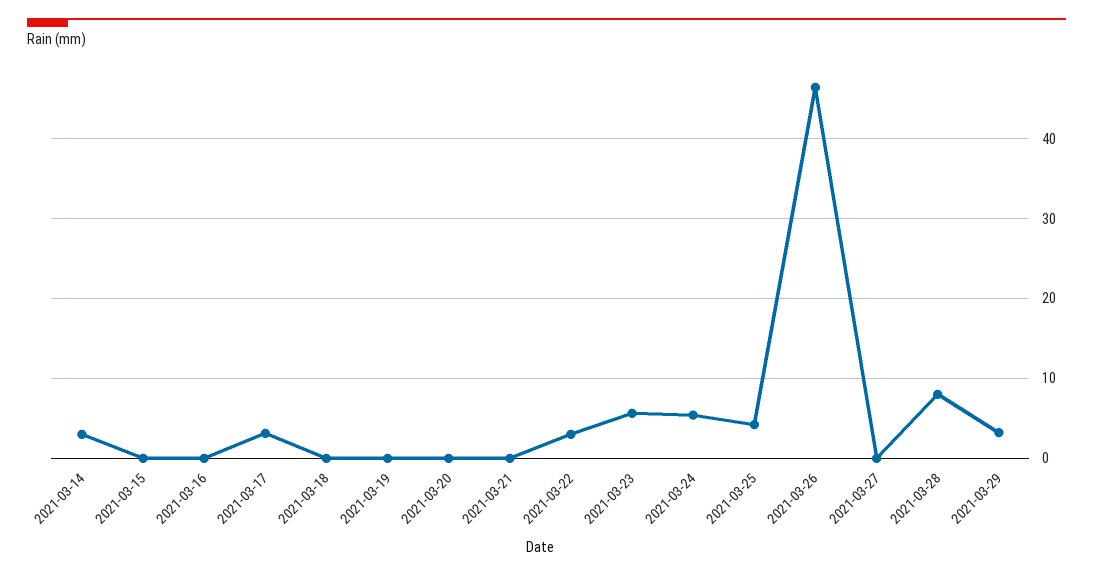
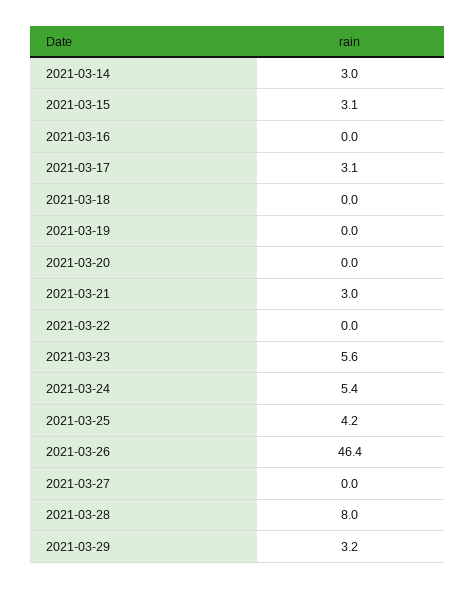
2021-03-15: 0 -> 3.1
2021-03-21: 0 -> 3
2021-03-22: 3 -> 0

